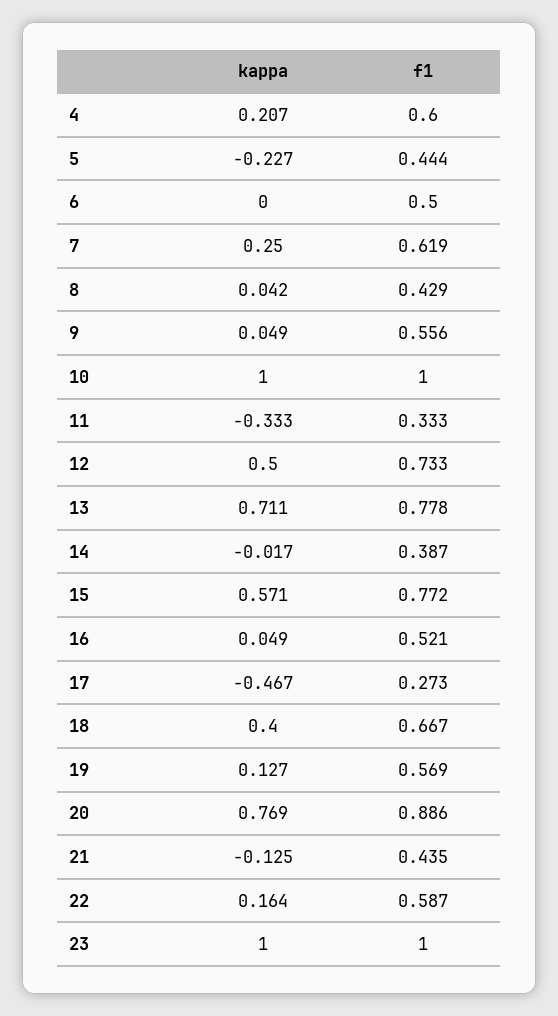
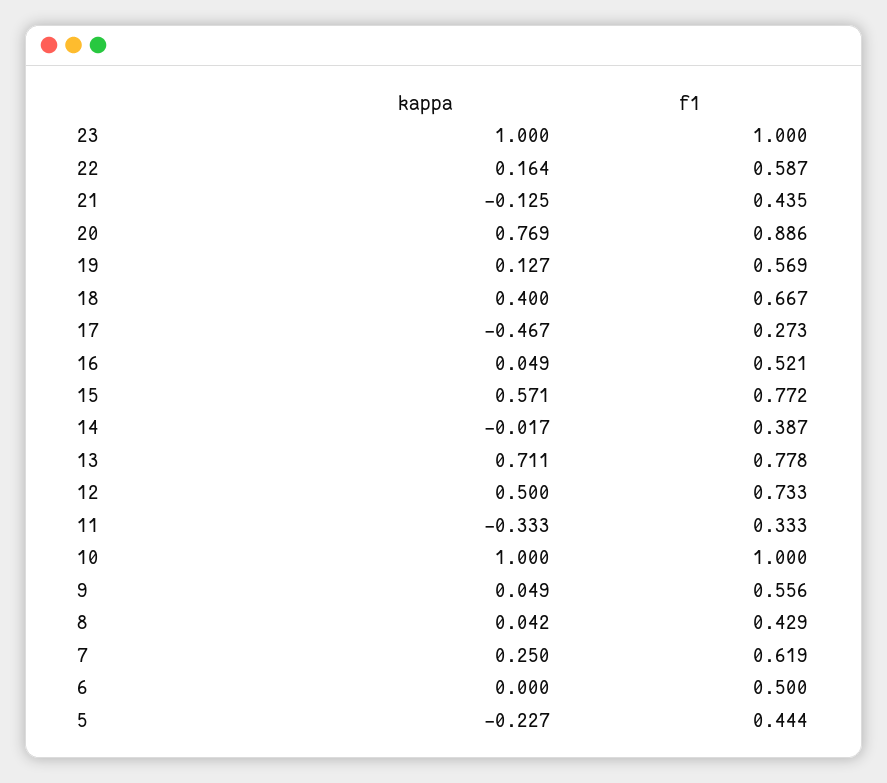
kappa, 4: 0.207 -> none
f1, 4: 0.6 -> none

